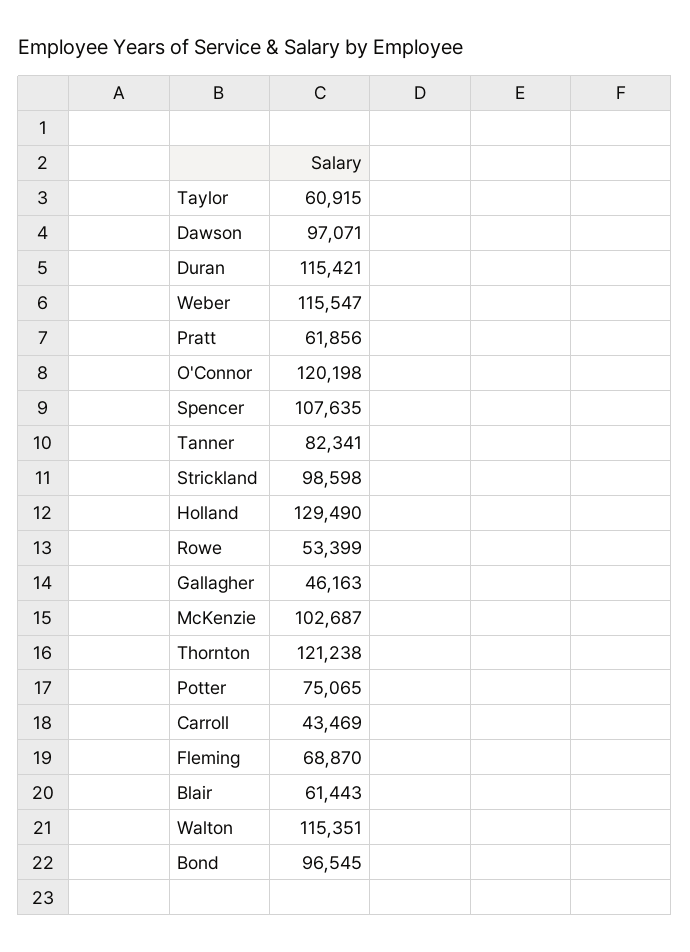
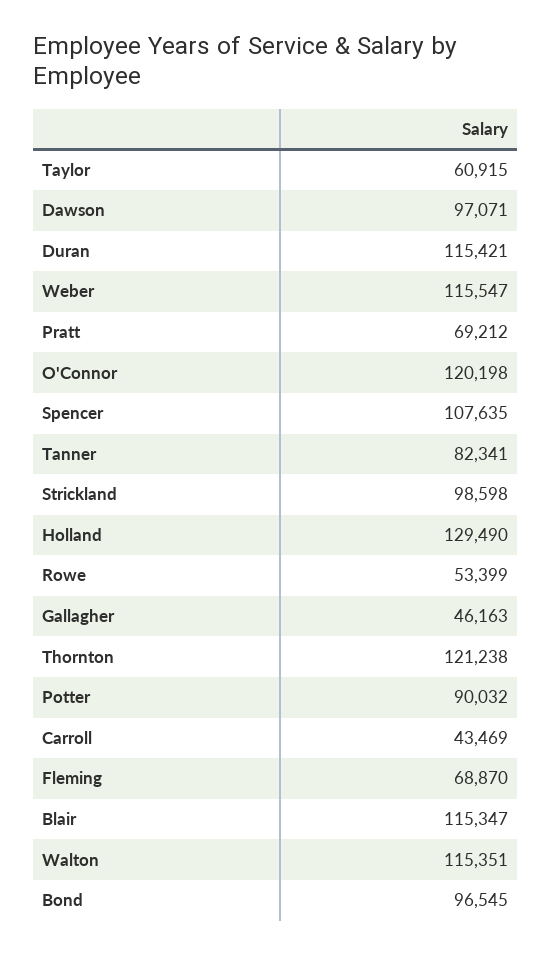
Pratt: 61856 -> 69212
McKenzie: 102687 -> none
Potter: 75065 -> 90032
Blair: 61443 -> 115347

